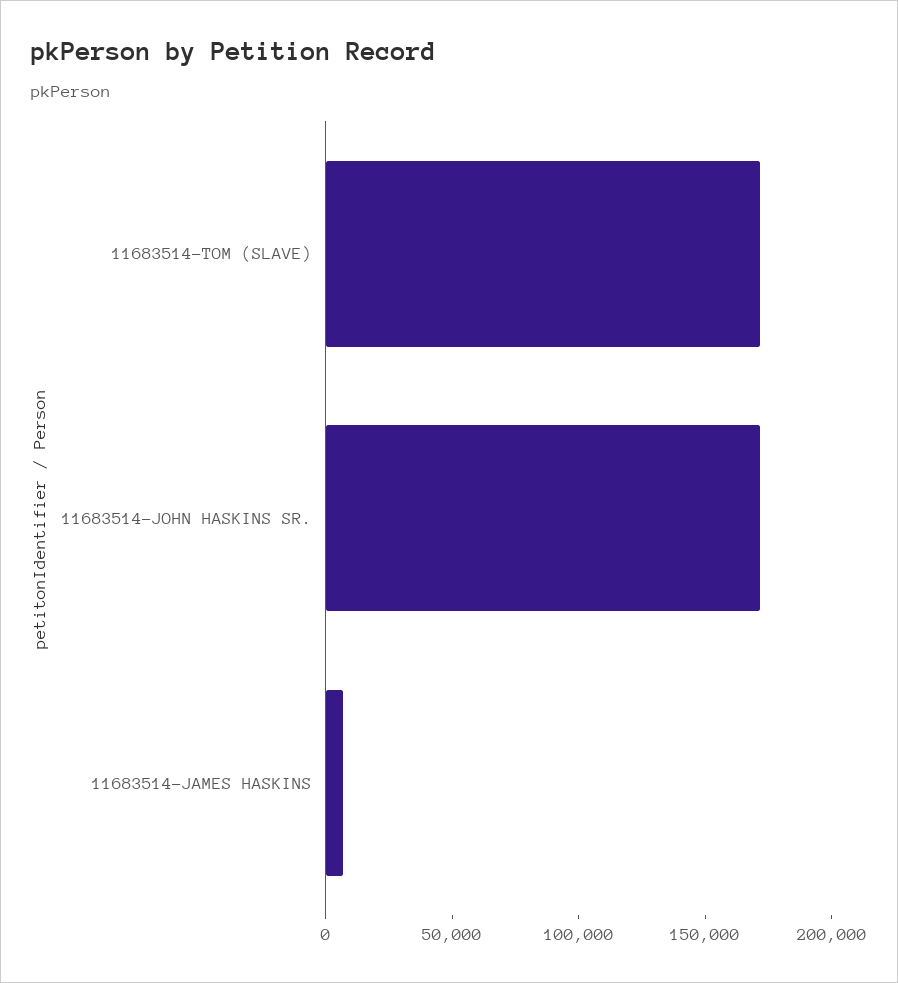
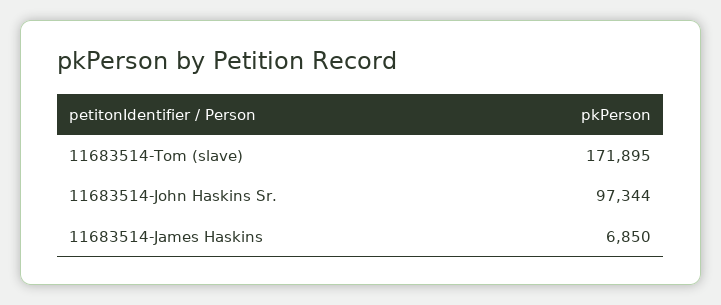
11683514-JOHN HASKINS SR.: 170000 -> 97344

